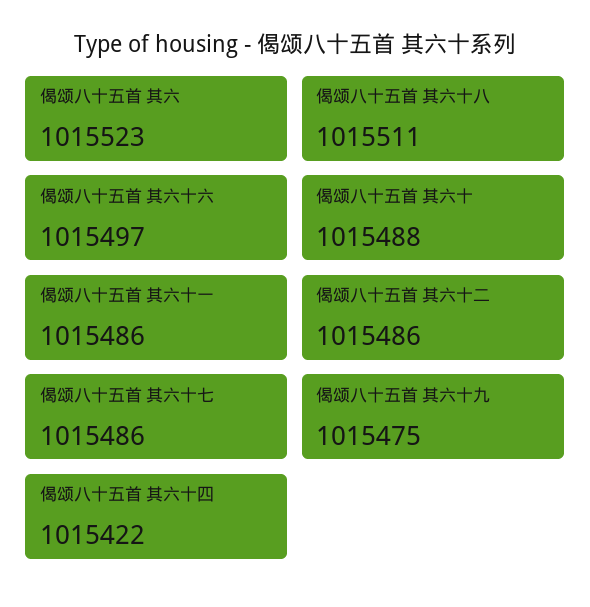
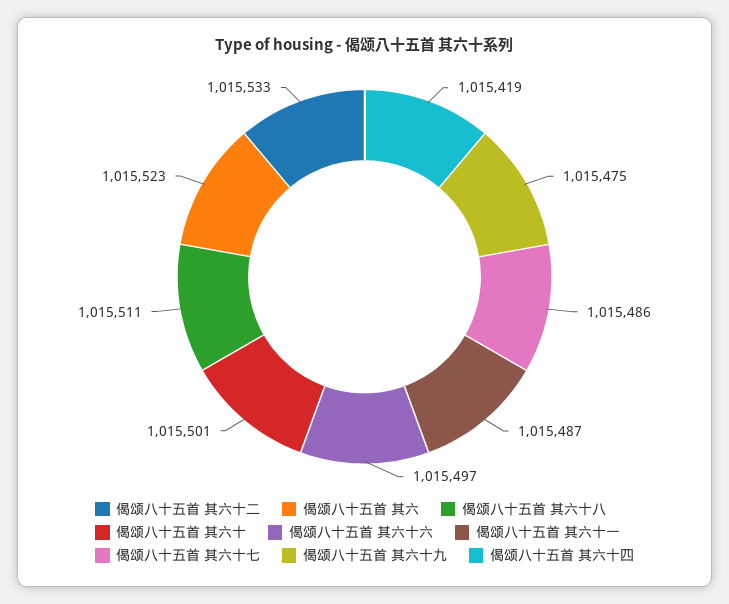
偈颂八十五首 其六十: 1015488 -> 1015501
偈颂八十五首 其六十一: 1015486 -> 1015487
偈颂八十五首 其六十二: 1015486 -> 1015533
偈颂八十五首 其六十四: 1015422 -> 1015419

